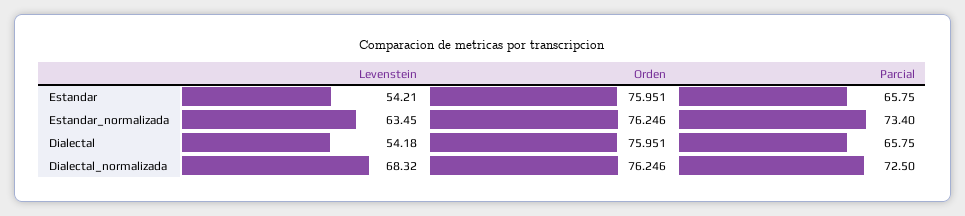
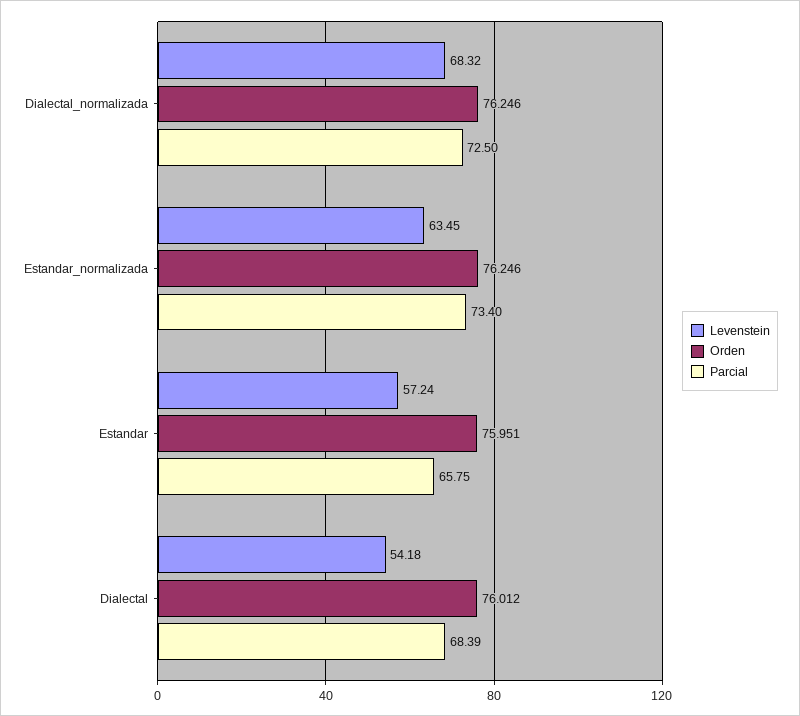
Levenstein, Estandar: 54.21 -> 57.24
Orden, Dialectal: 75.951 -> 76.012
Parcial, Dialectal: 65.75 -> 68.39

